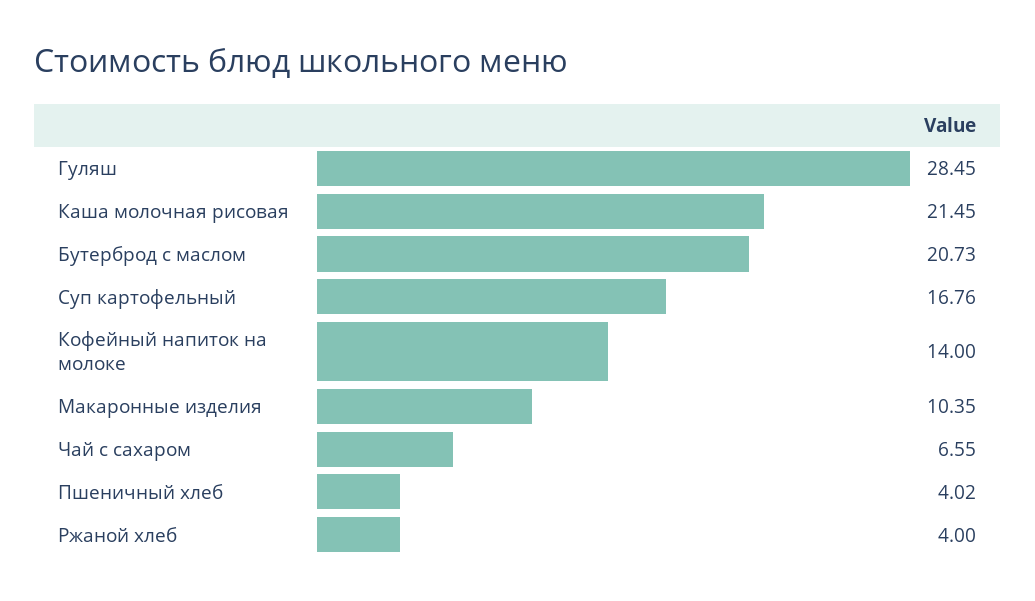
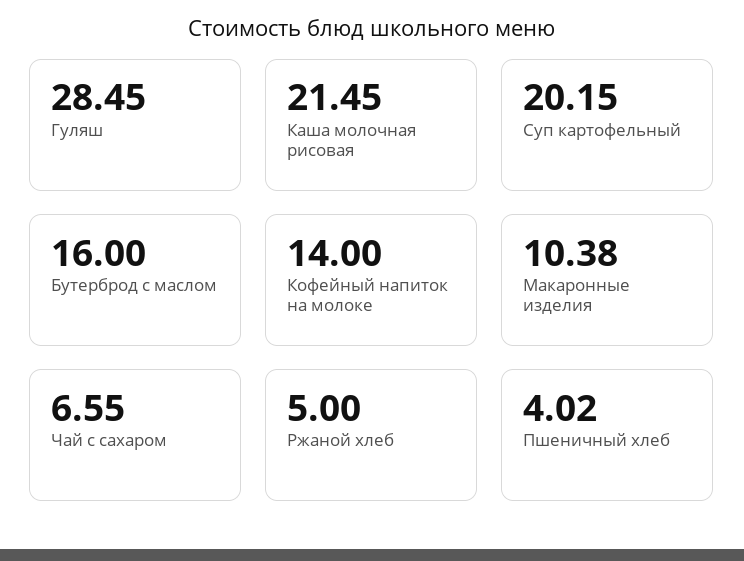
Бутерброд с маслом: 20.73 -> 16
Суп картофельный: 16.76 -> 20.15
Макаронные изделия: 10.35 -> 10.38
Ржаной хлеб: 4 -> 5

